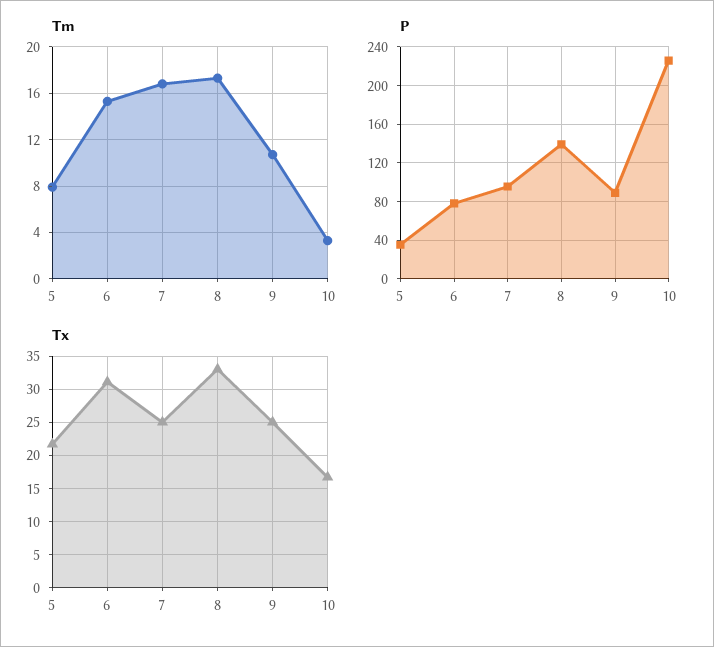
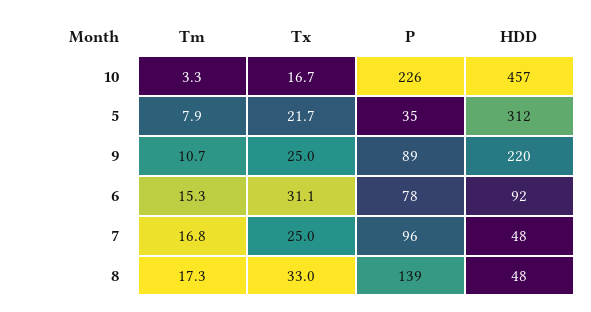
HDD, 10: none -> 457
HDD, 5: none -> 312
HDD, 9: none -> 220
HDD, 6: none -> 92
HDD, 7: none -> 48
HDD, 8: none -> 48

